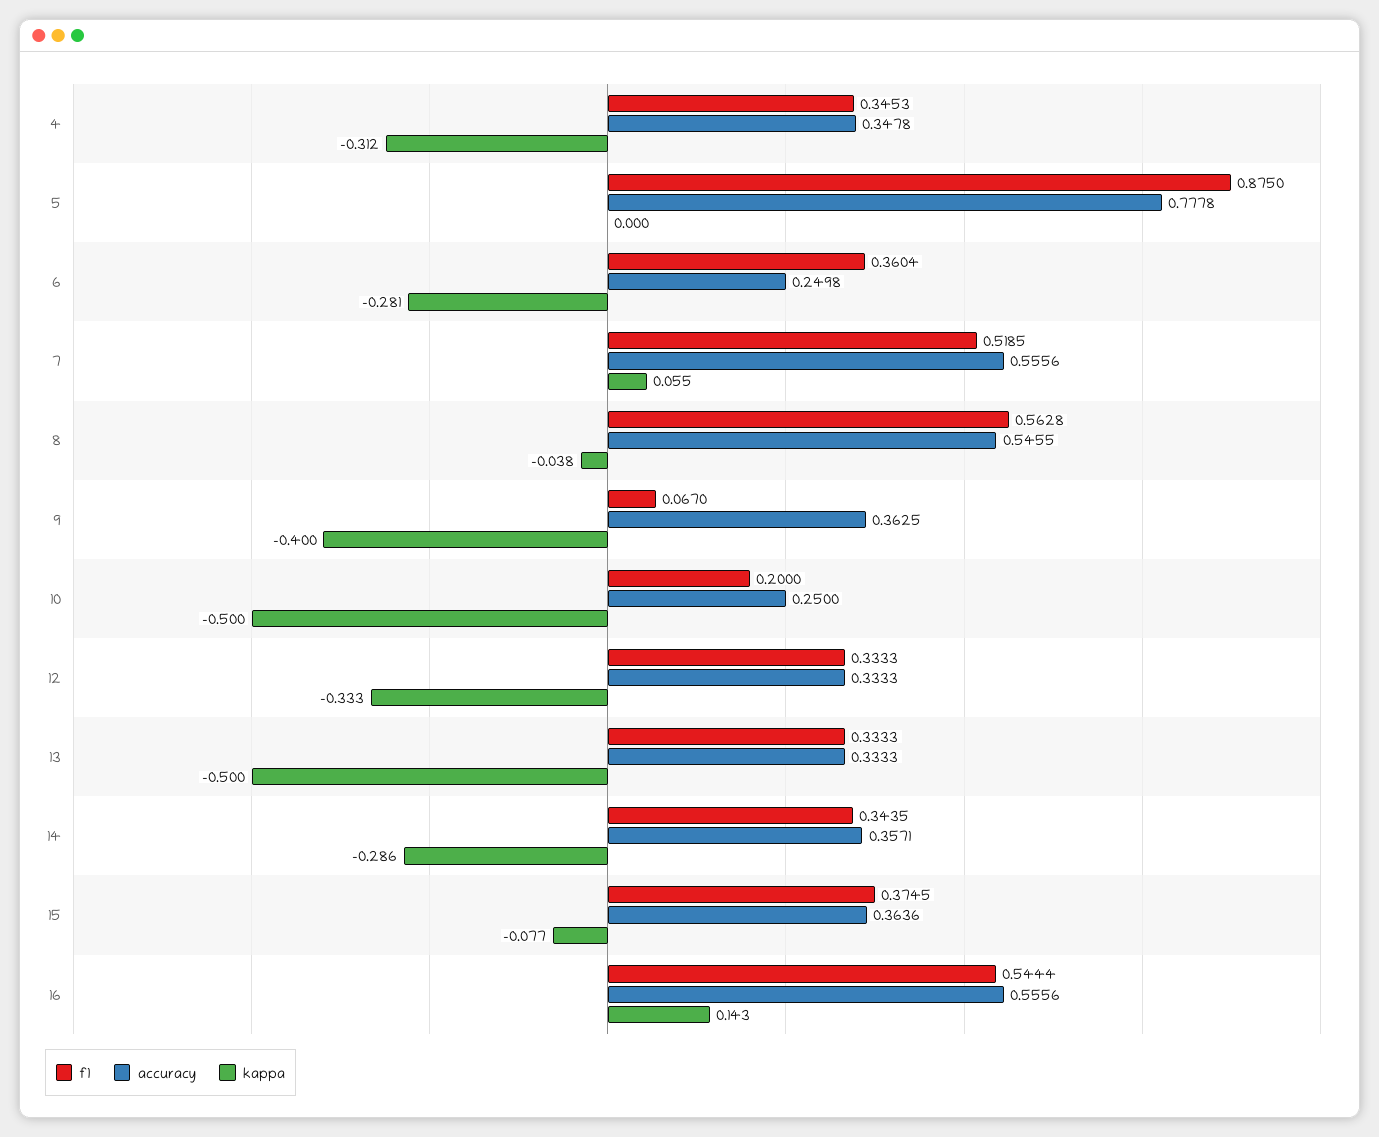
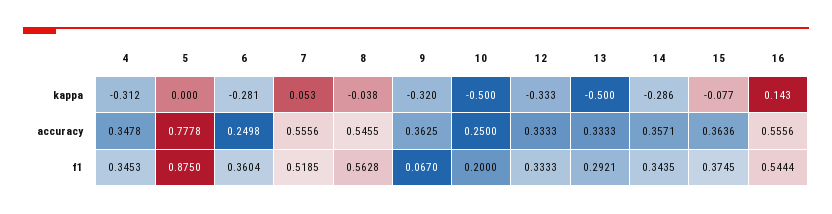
kappa, 7: 0.055 -> 0.053
kappa, 9: -0.4 -> -0.32
f1, 13: 0.3333 -> 0.2921

